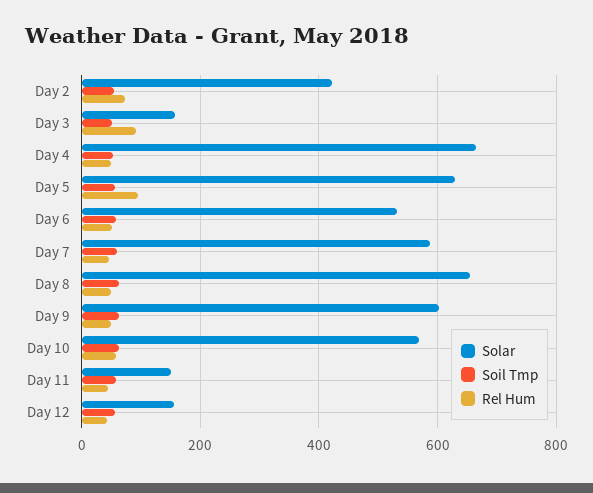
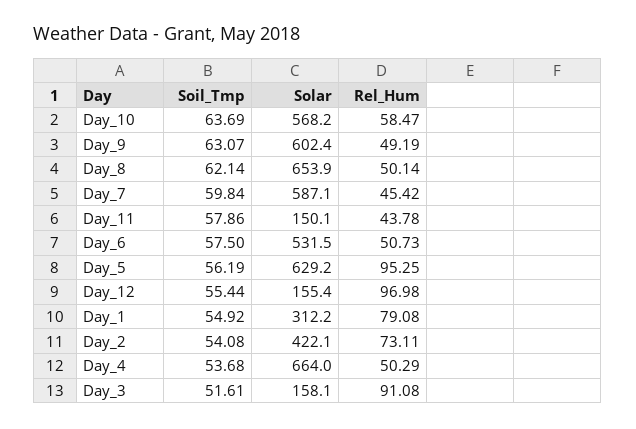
Rel Hum, Day 12: 40 -> 96.98
Soil Tmp, Day_1: none -> 54.92
Solar, Day_1: none -> 312.2
Rel Hum, Day_1: none -> 79.08

